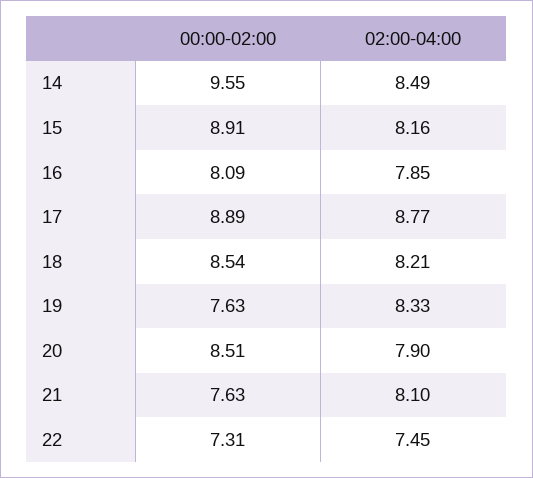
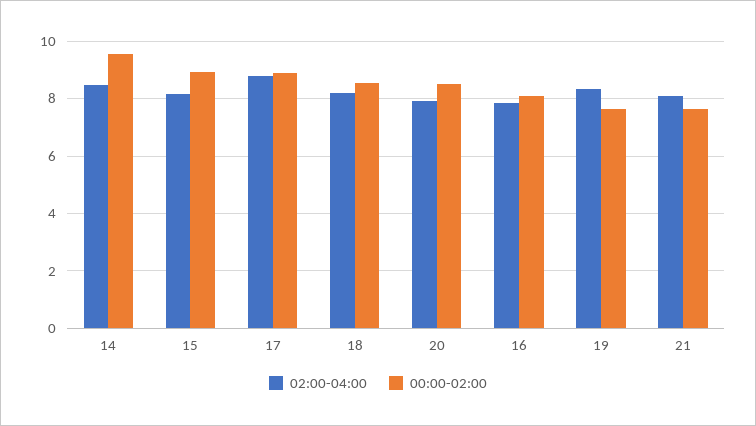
00:00-02:00, 22: 7.31 -> none
02:00-04:00, 22: 7.45 -> none

